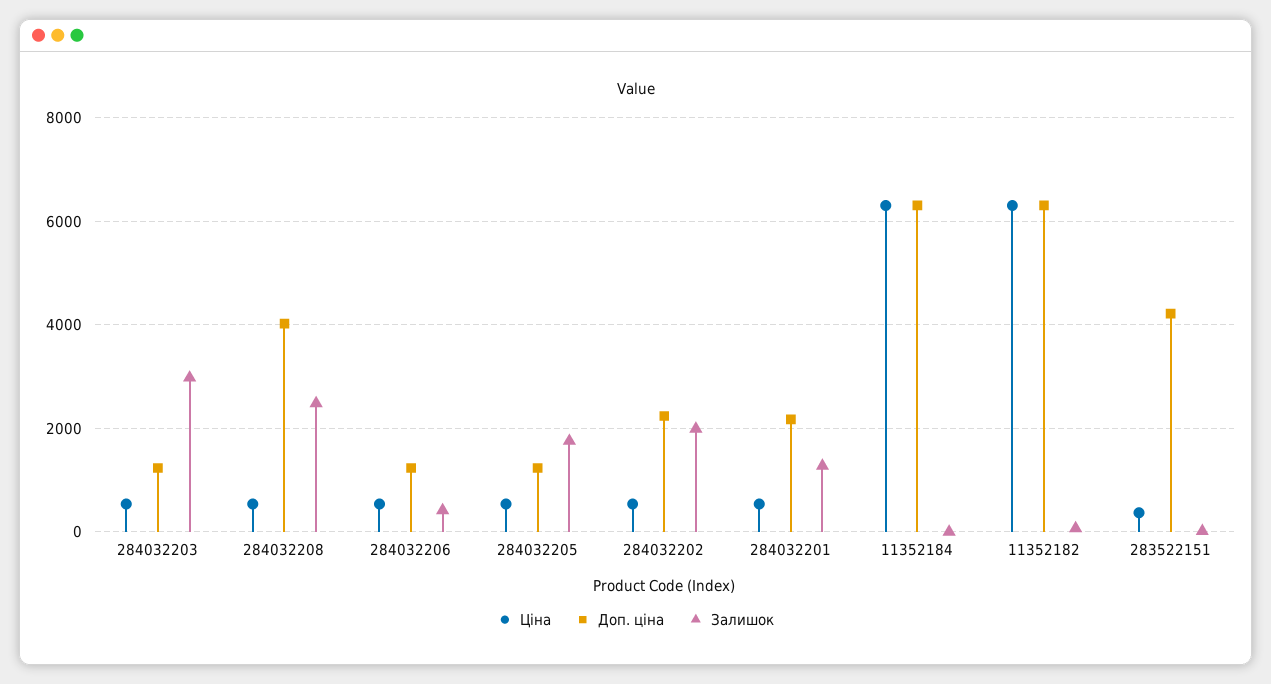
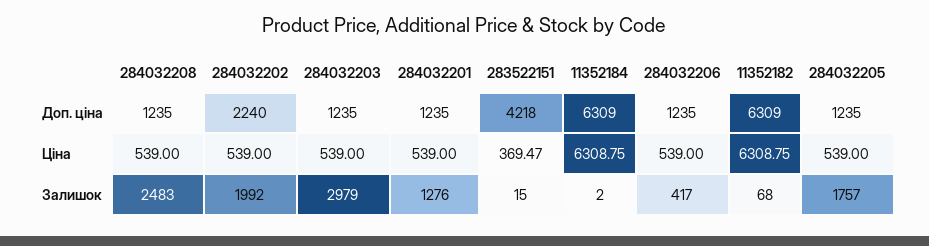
Доп. ціна, 284032208: 4000 -> 1235
Доп. ціна, 284032201: 2200 -> 1235

